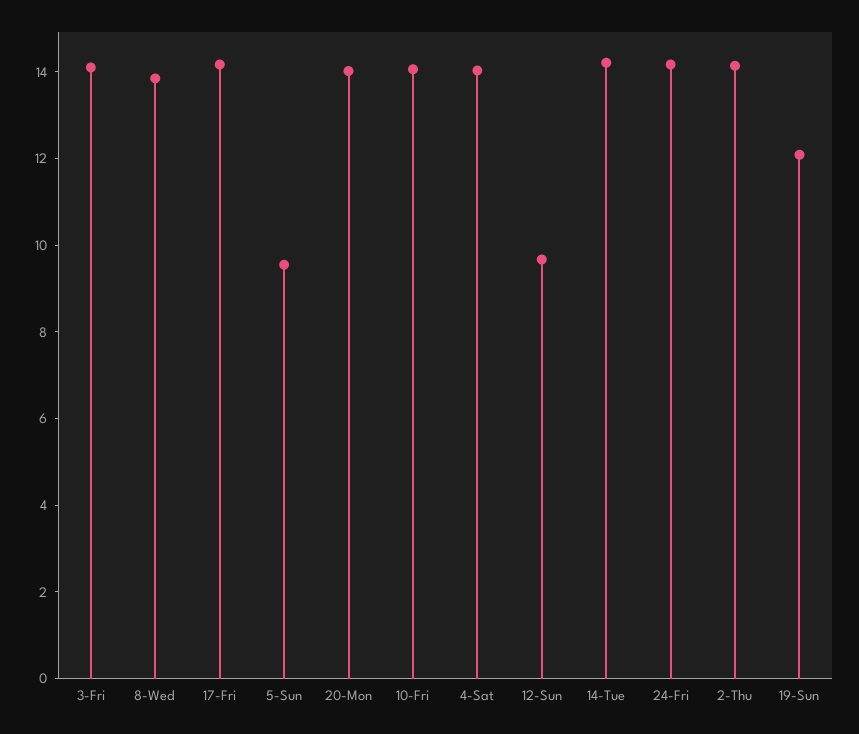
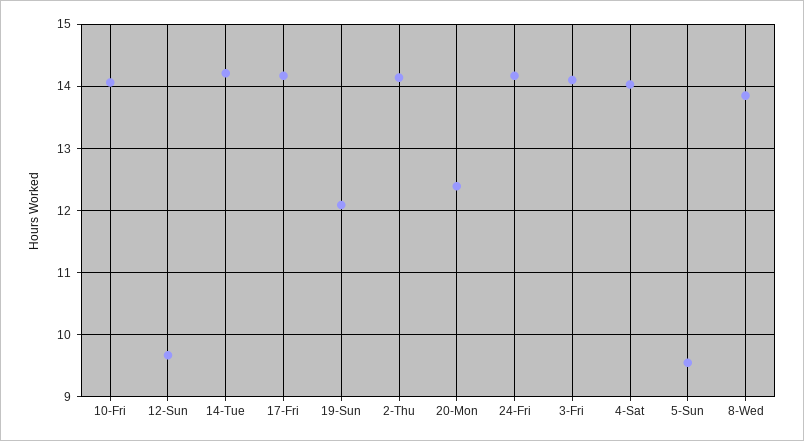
20-Mon: 14 -> 12.4

